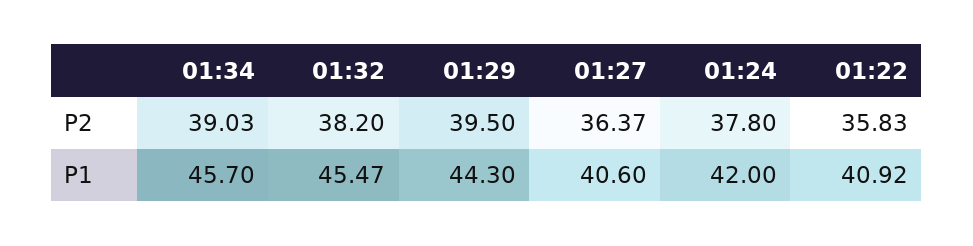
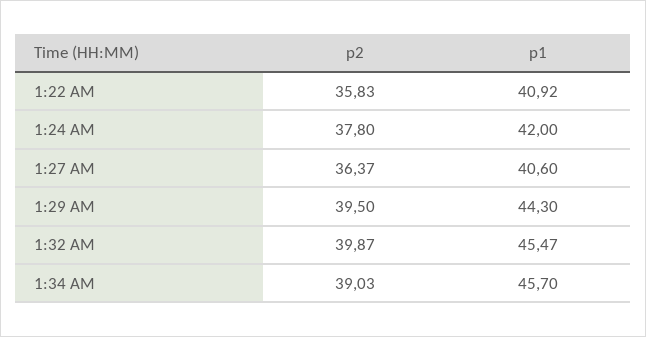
01:32, P2: 38.2 -> 39.87

